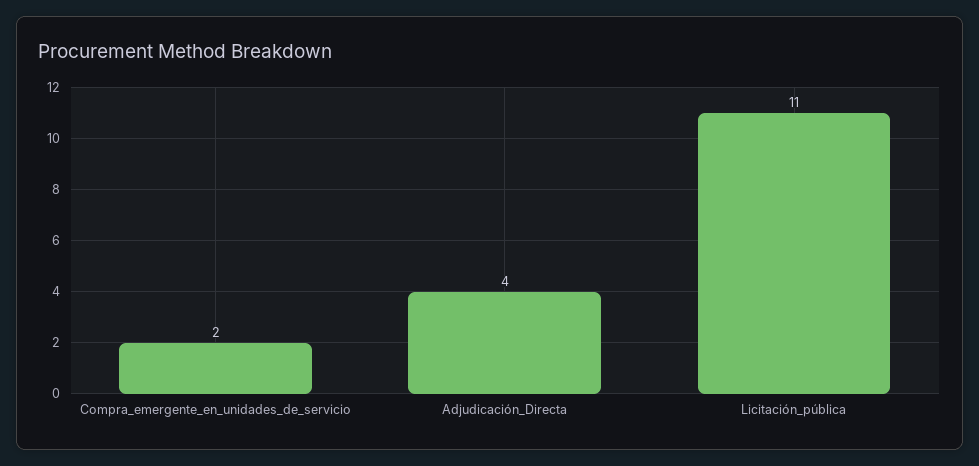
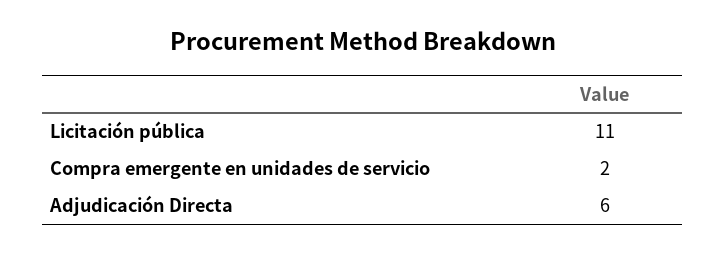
Adjudicación_Directa: 4 -> 6

